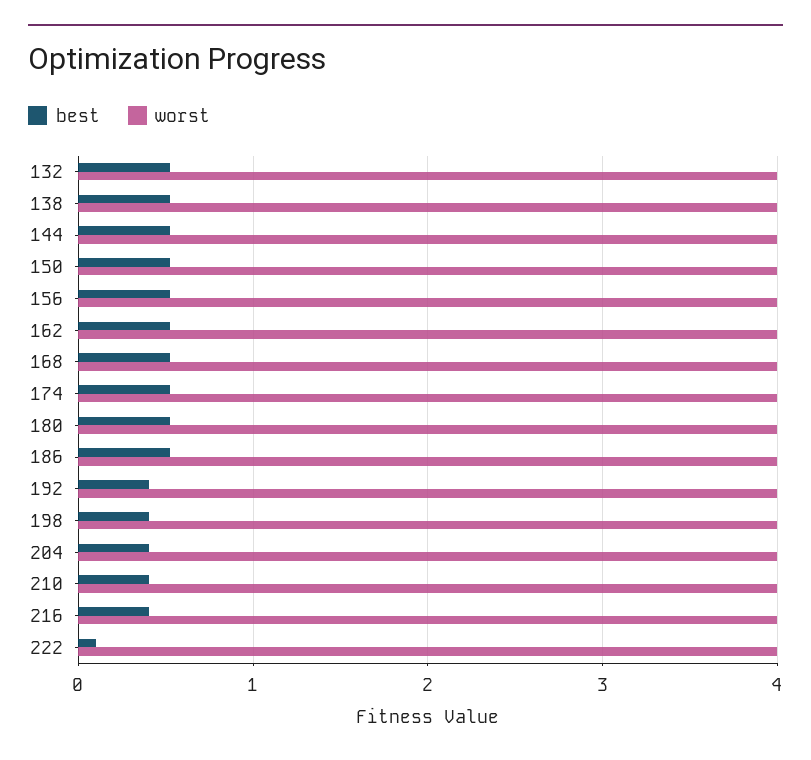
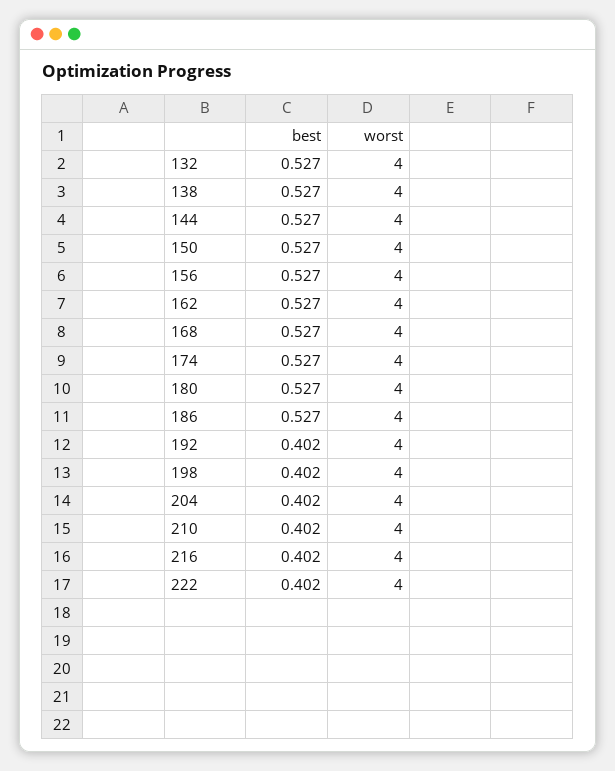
best, 222: 0.1 -> 0.402

